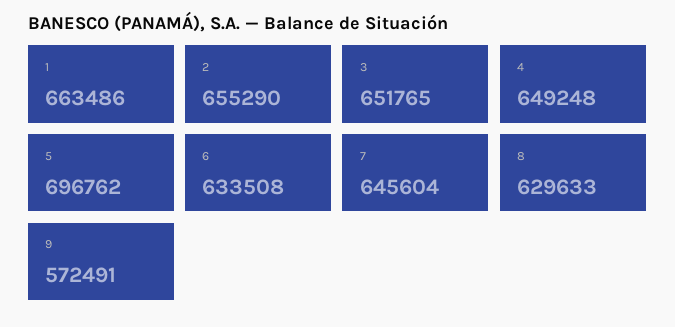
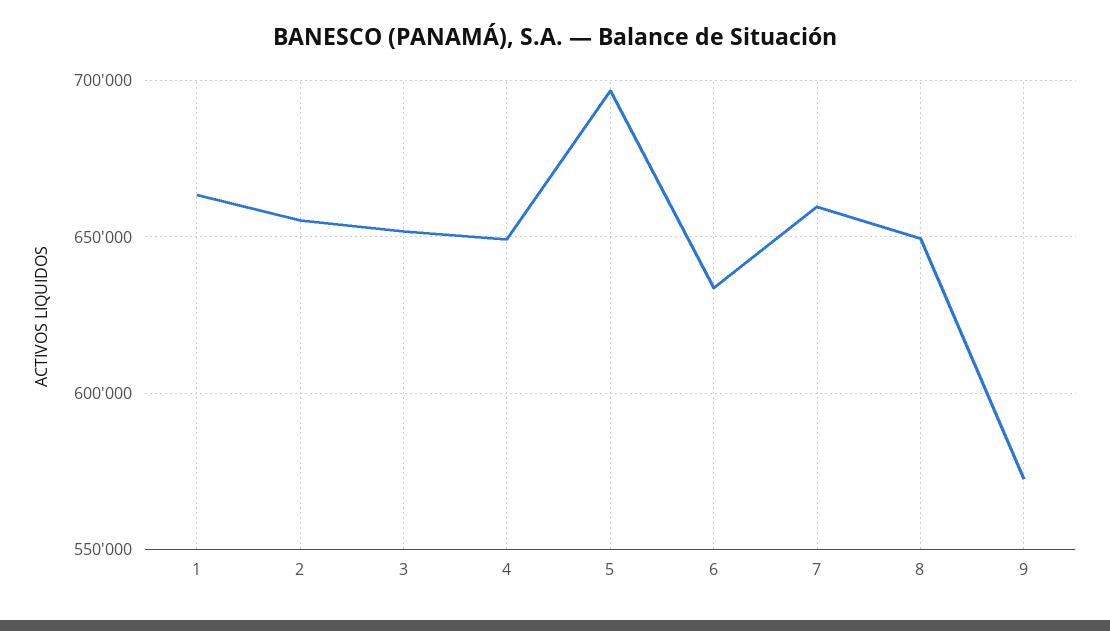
7: 645604 -> 660000
8: 629633 -> 650000

